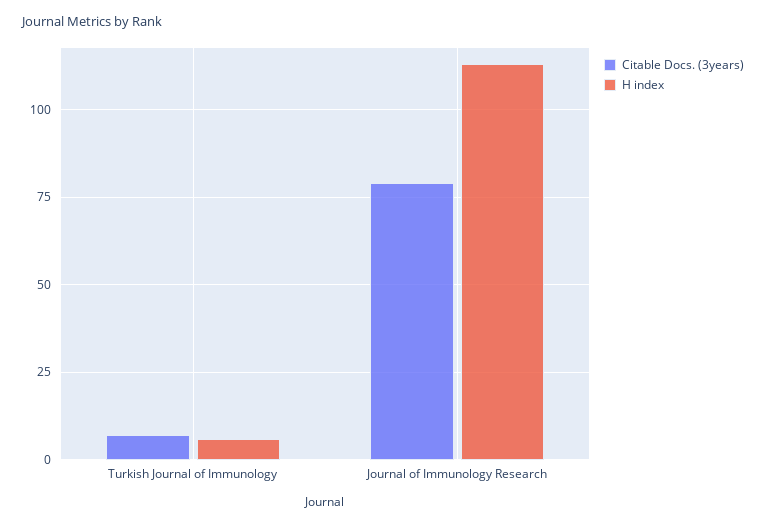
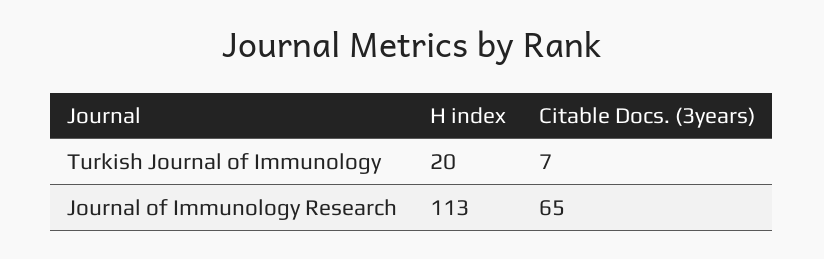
H index, Turkish Journal of Immunology: 5 -> 20
Citable Docs. (3years), Journal of Immunology Research: 80 -> 65

